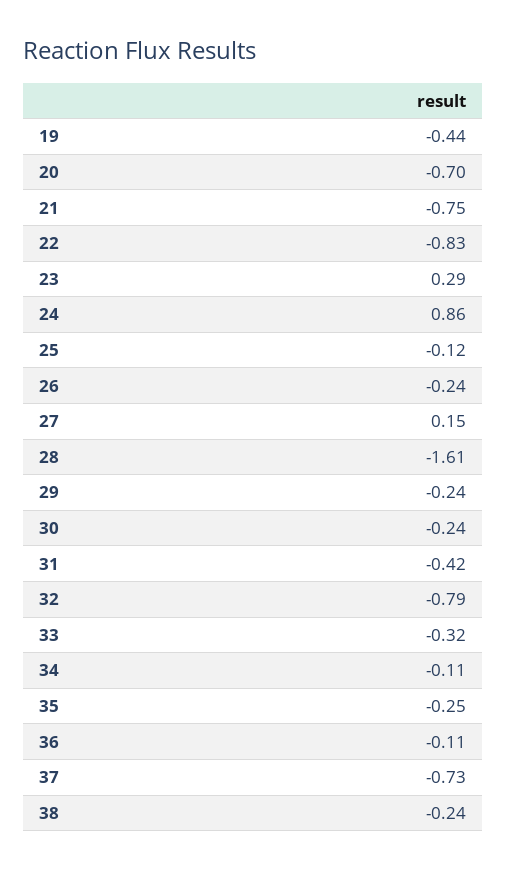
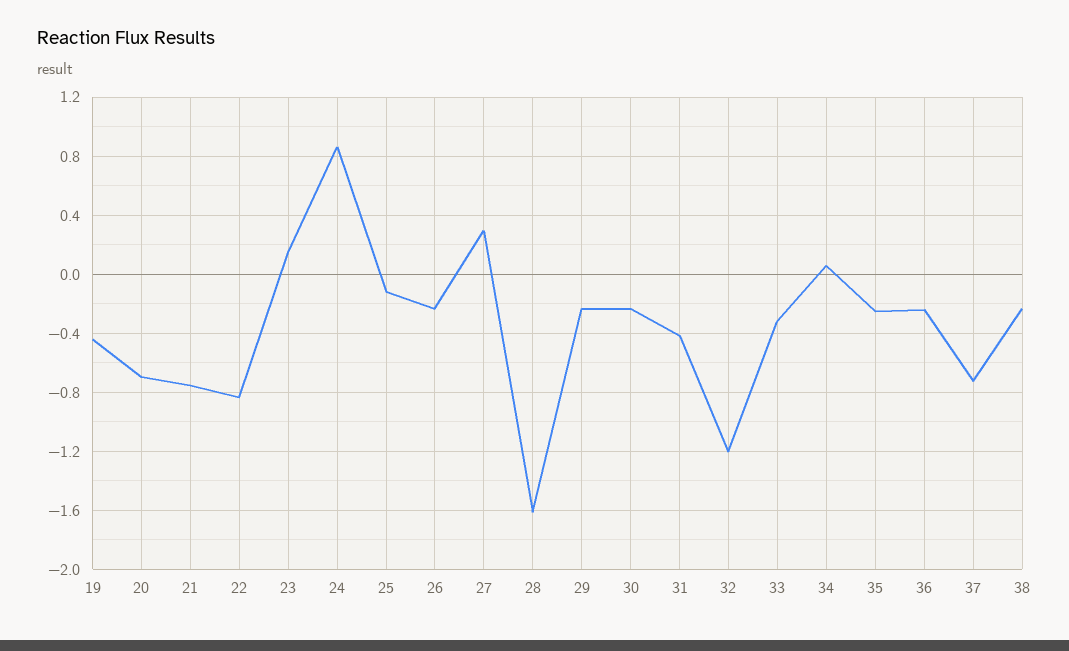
23: 0.29 -> 0.15
27: 0.15 -> 0.3
32: -0.79 -> -1.2
34: -0.11 -> 0.05
36: -0.11 -> -0.25

